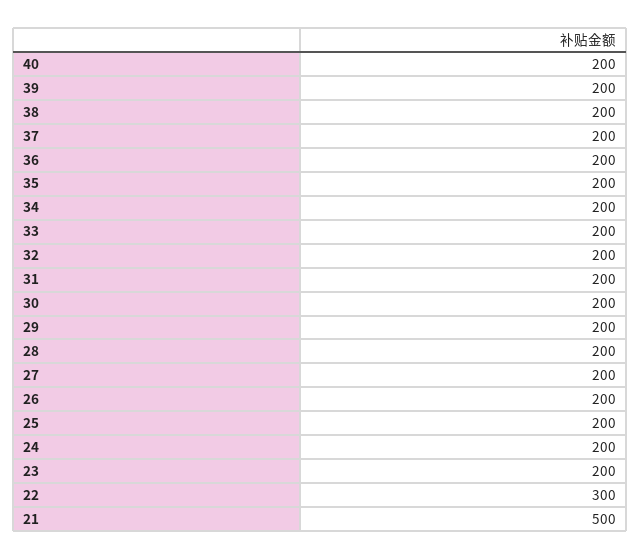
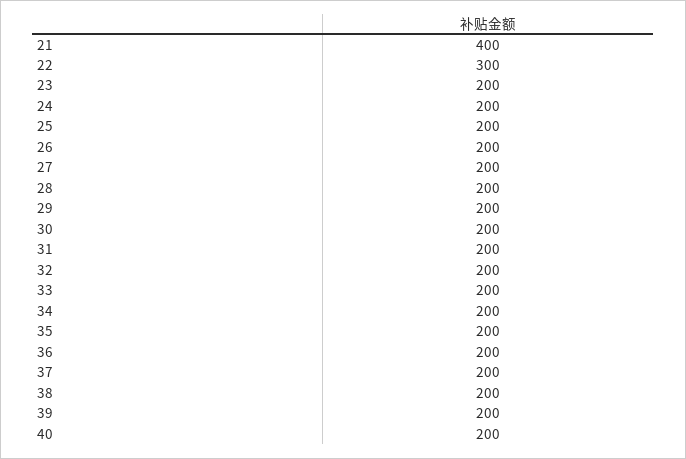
21: 500 -> 400

